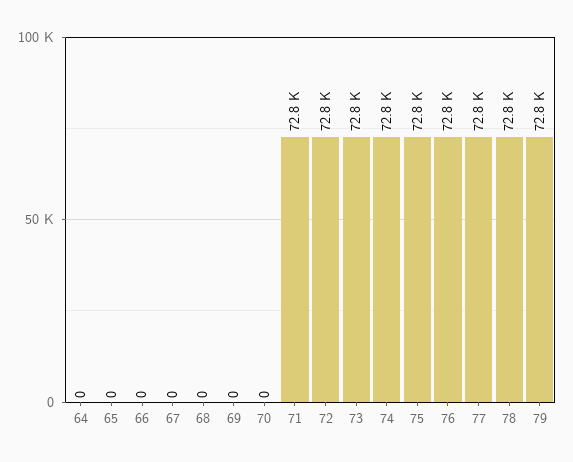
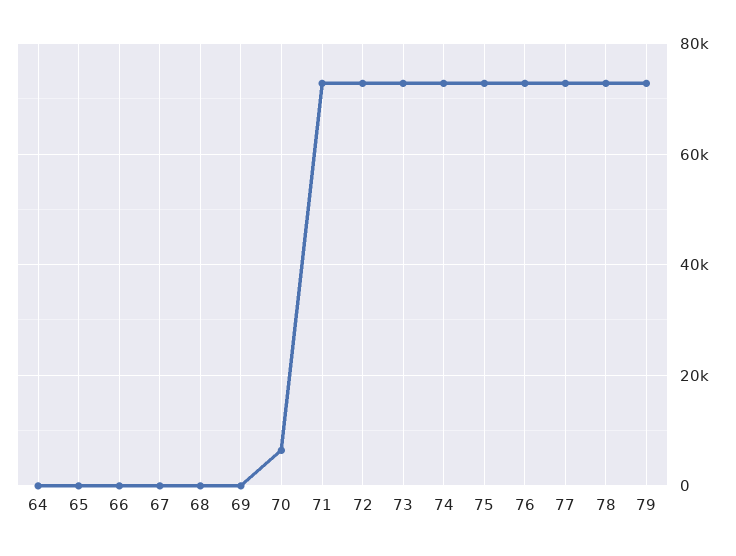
70: 0 -> 6000

